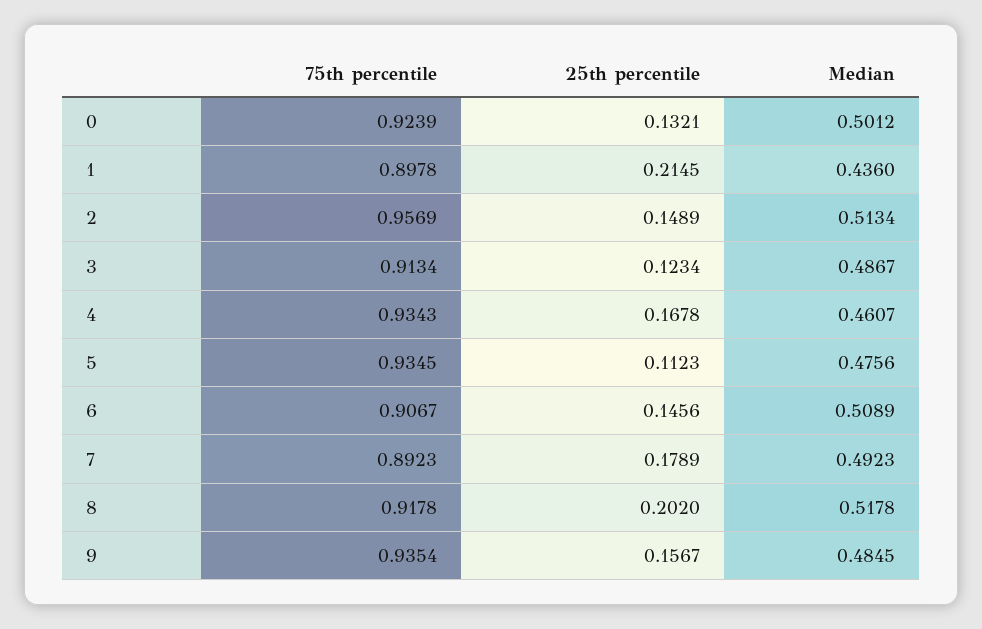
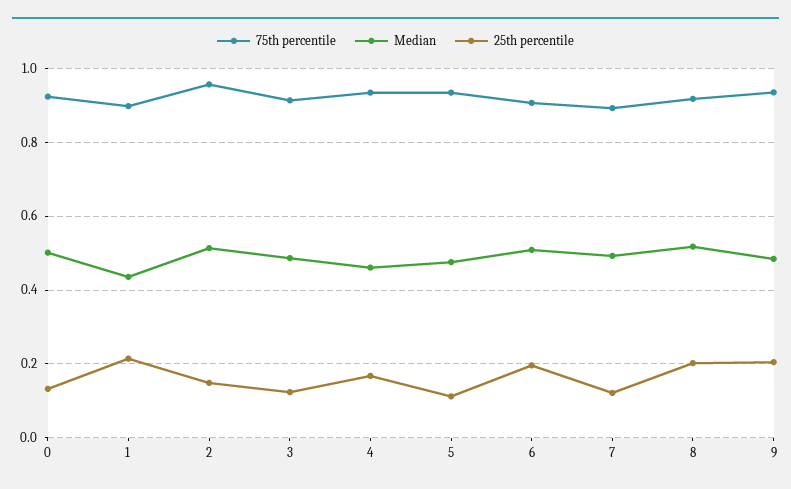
25th percentile, 6: 0.1456 -> 0.2
25th percentile, 7: 0.1789 -> 0.12
25th percentile, 9: 0.1567 -> 0.2

